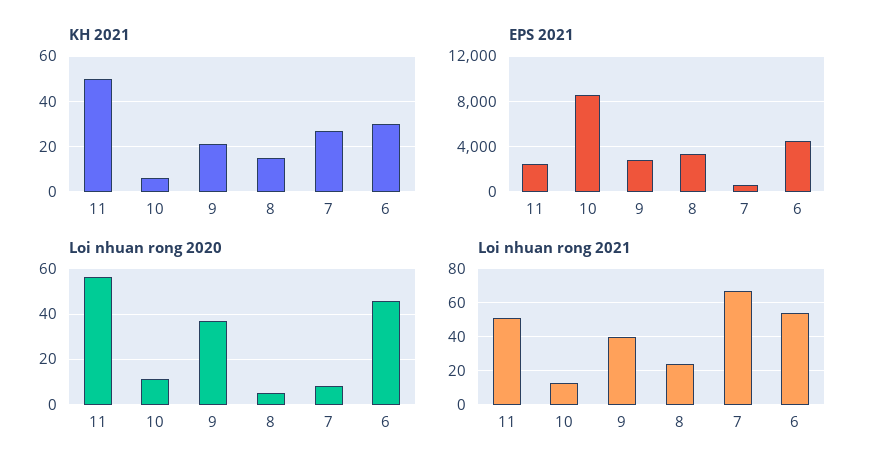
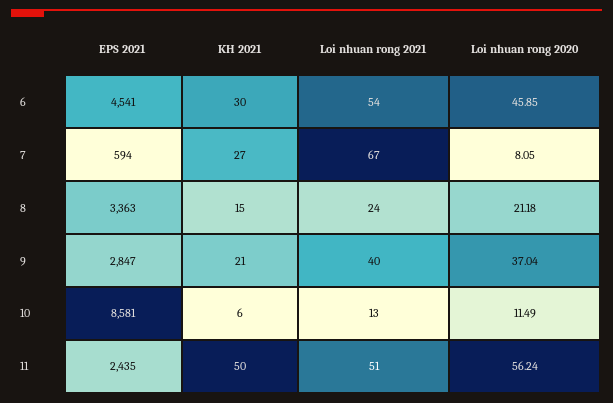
Loi nhuan rong 2020, 8: 5 -> 21.18

